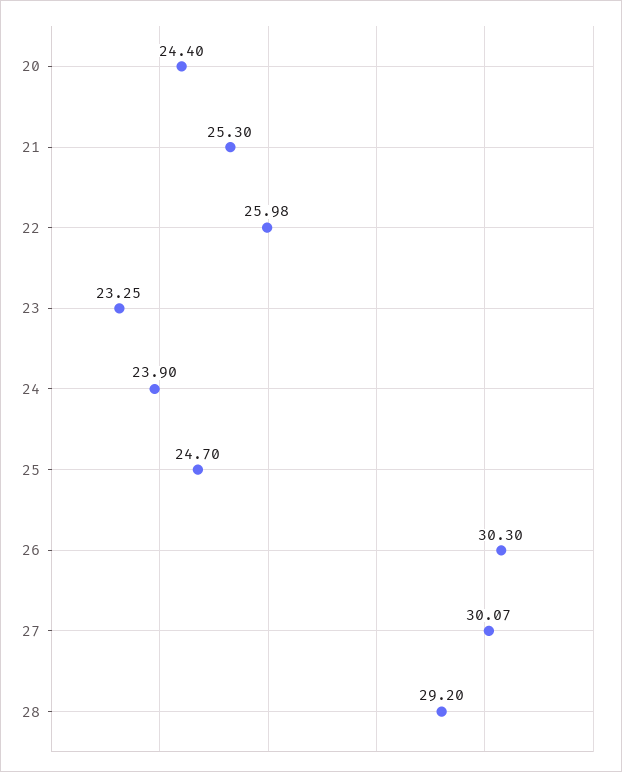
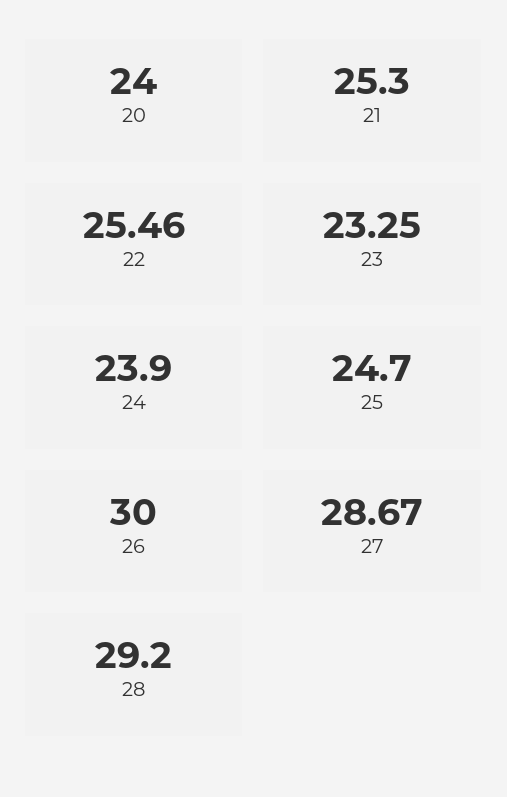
20: 24.4 -> 24
22: 25.98 -> 25.46
26: 30.3 -> 30
27: 30.07 -> 28.67

